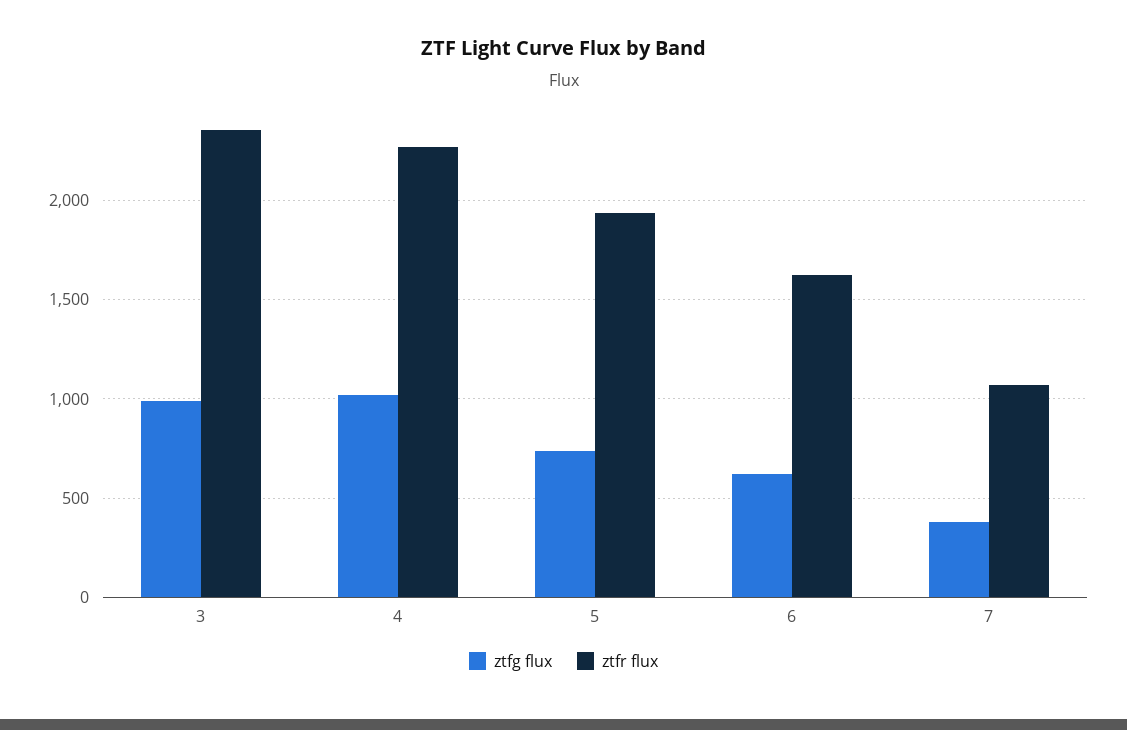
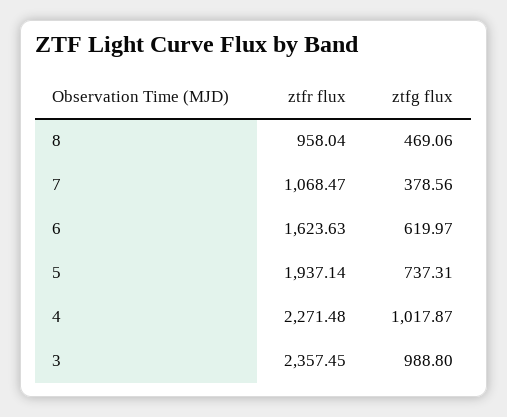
ztfr flux, 8: none -> 958.04
ztfg flux, 8: none -> 469.06

